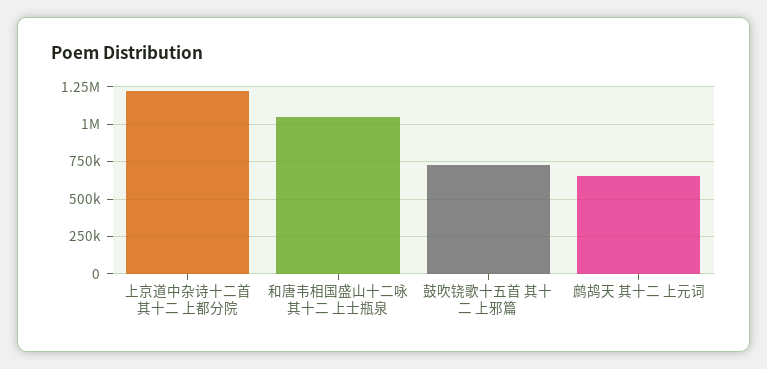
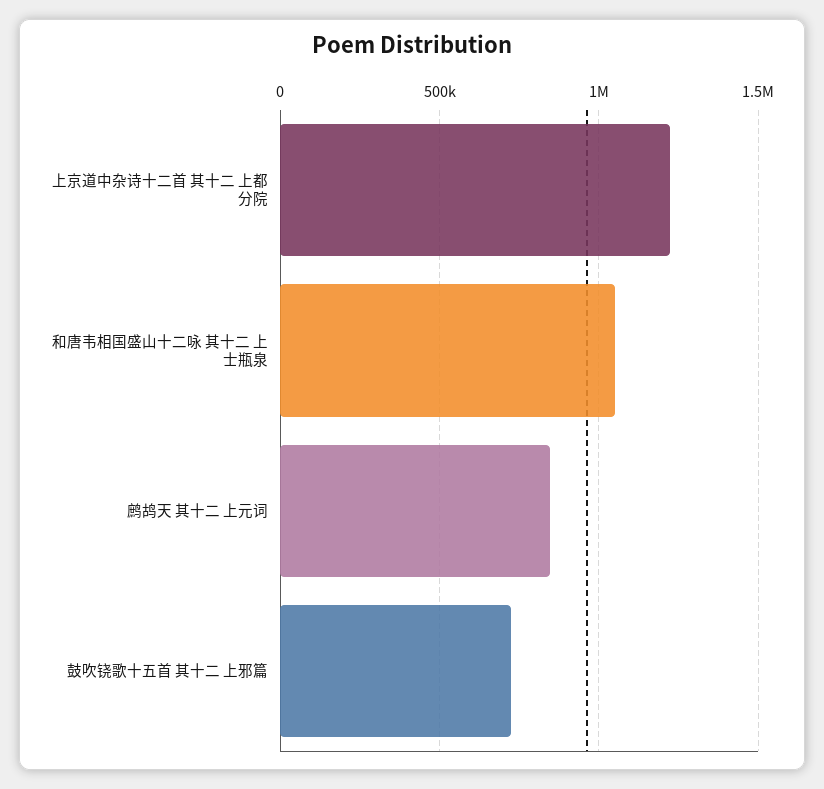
鹧鸪天 其十二 上元词: 650000 -> 850000

